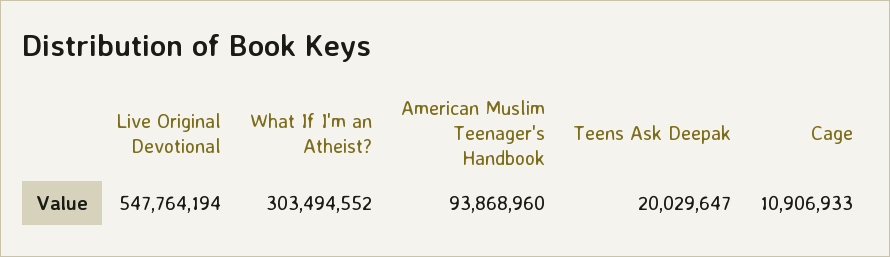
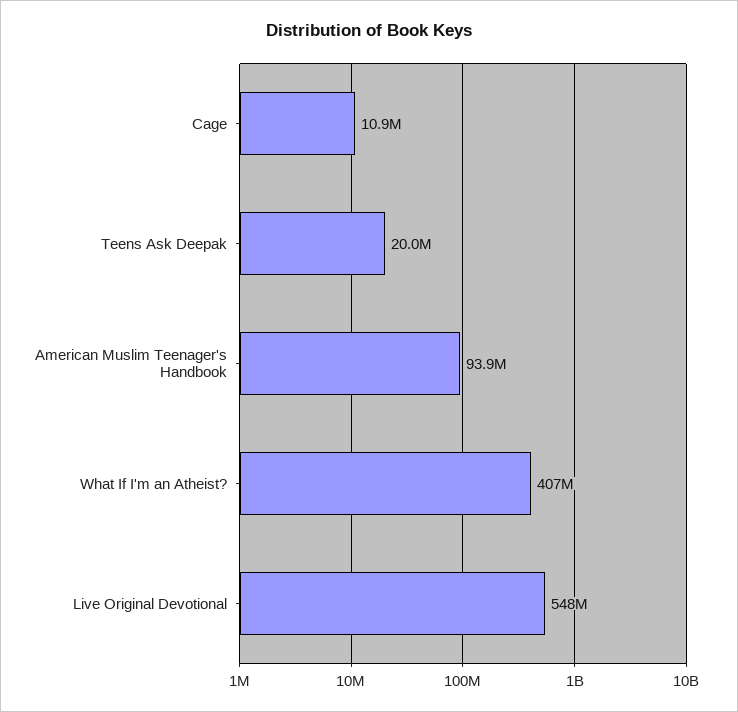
What If I'm an Atheist?: 303494552 -> 407000000

